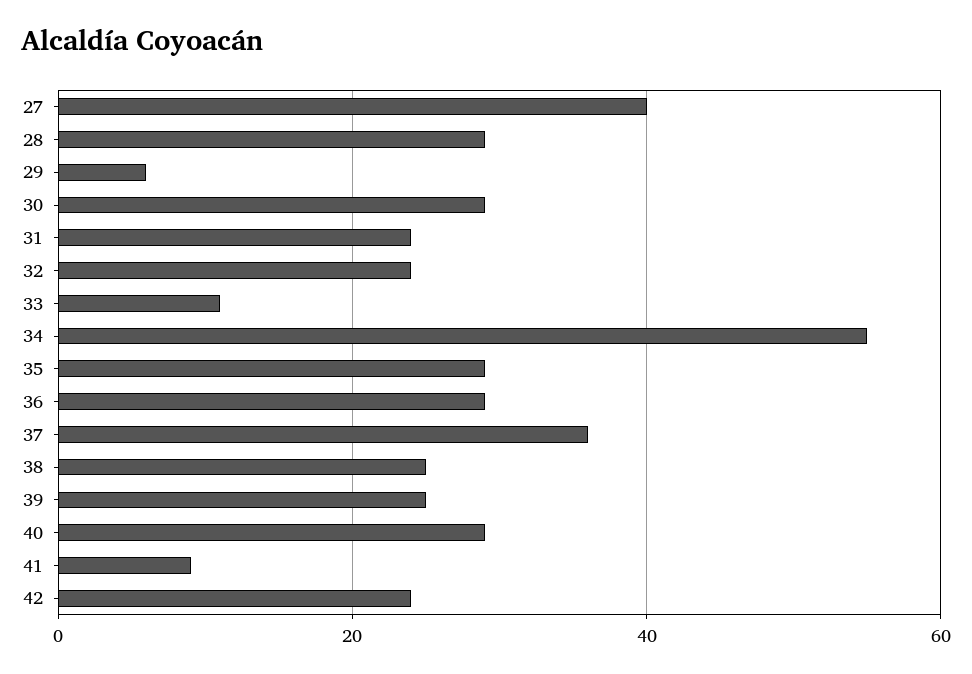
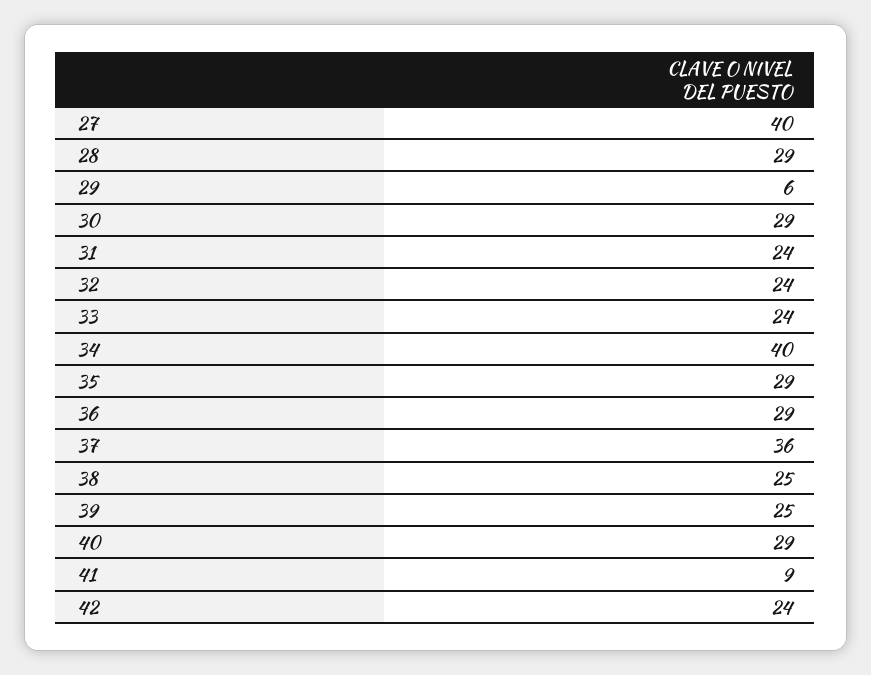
33: 10 -> 24
34: 55 -> 40

